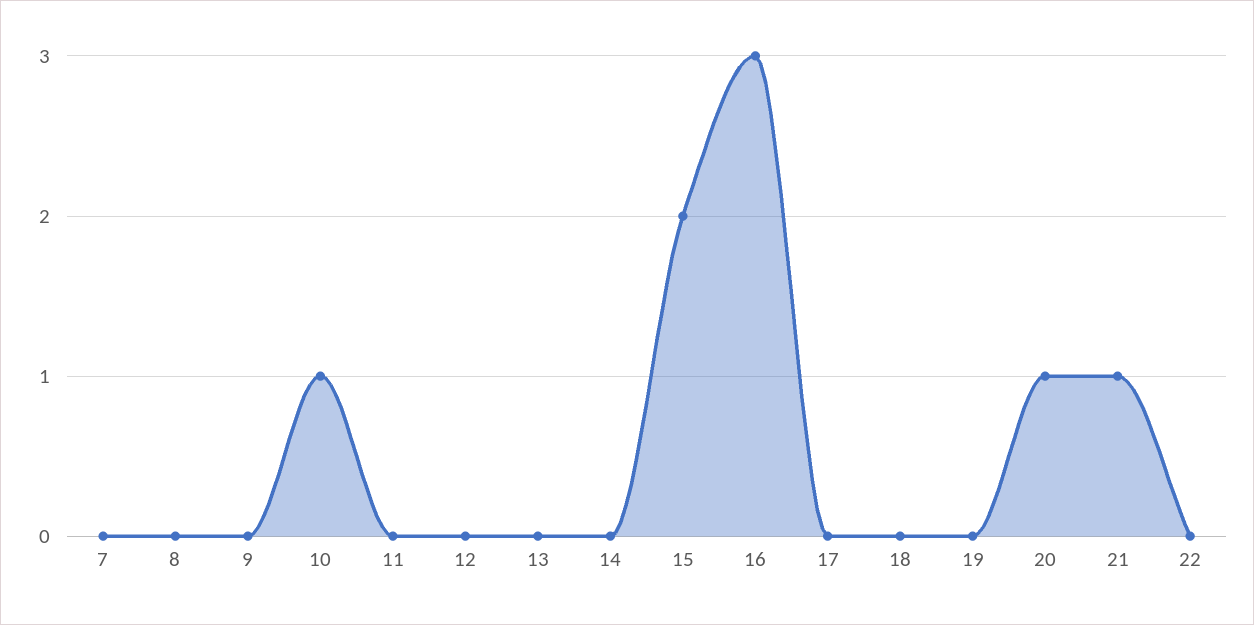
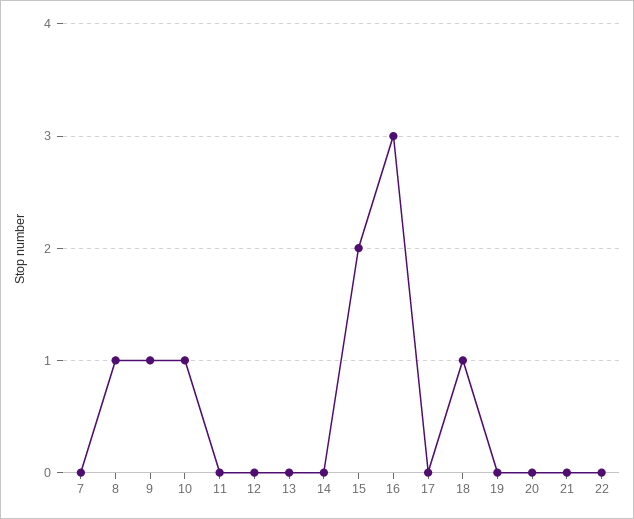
8: 0 -> 1
9: 0 -> 1
18: 0 -> 1
20: 1 -> 0
21: 1 -> 0

